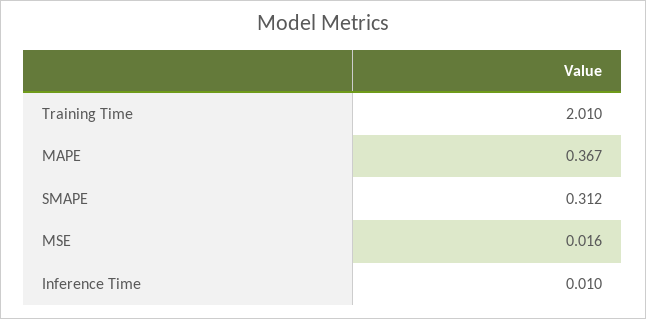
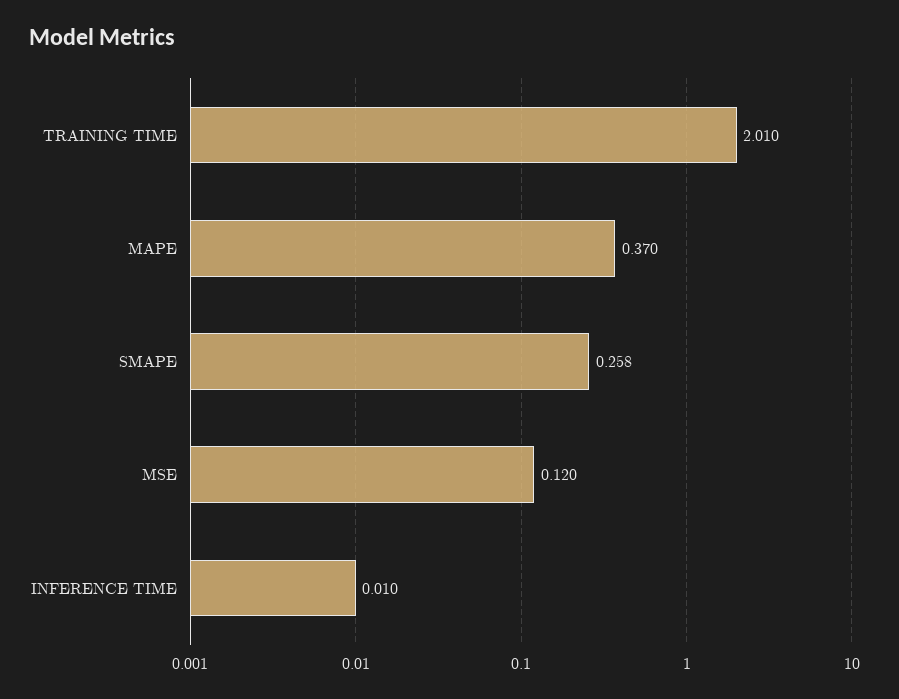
MAPE: 0.367 -> 0.37
SMAPE: 0.312 -> 0.258
MSE: 0.016 -> 0.12

